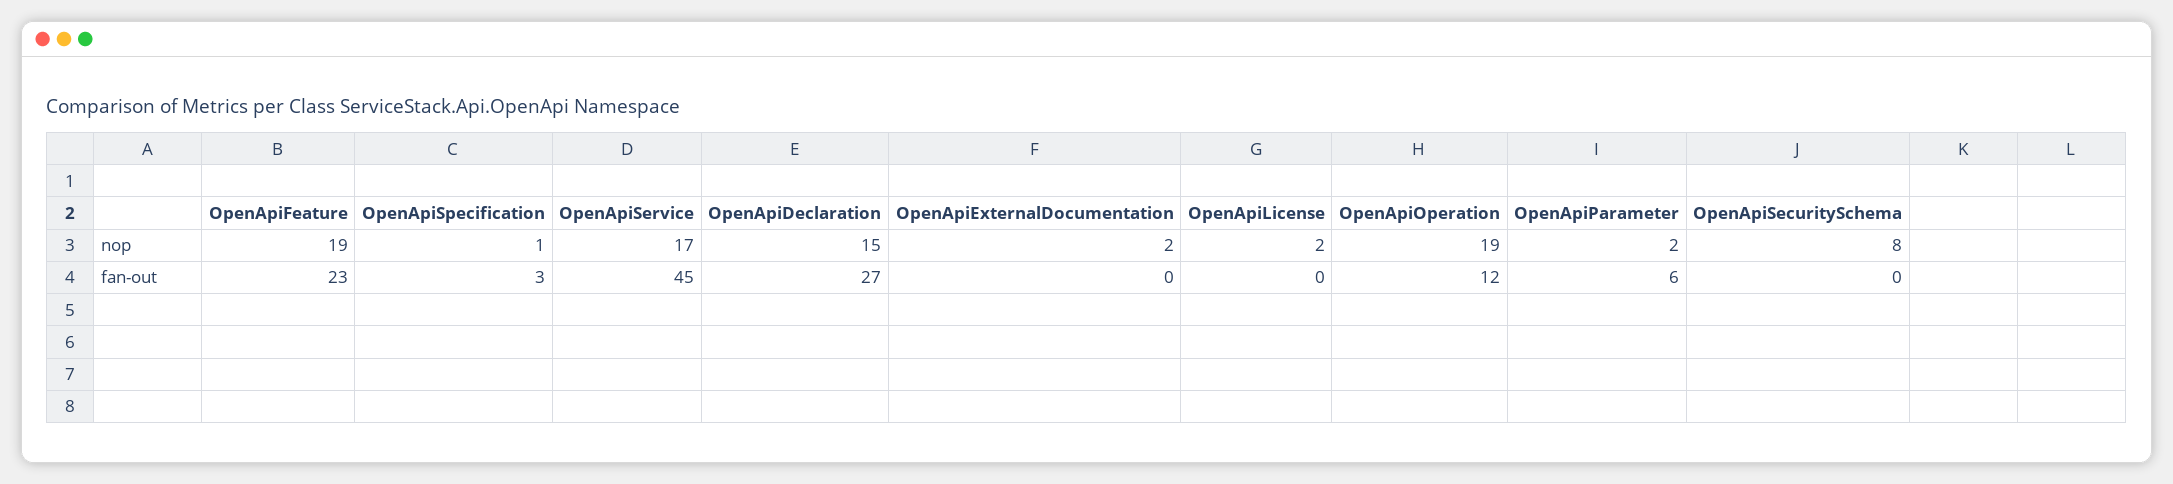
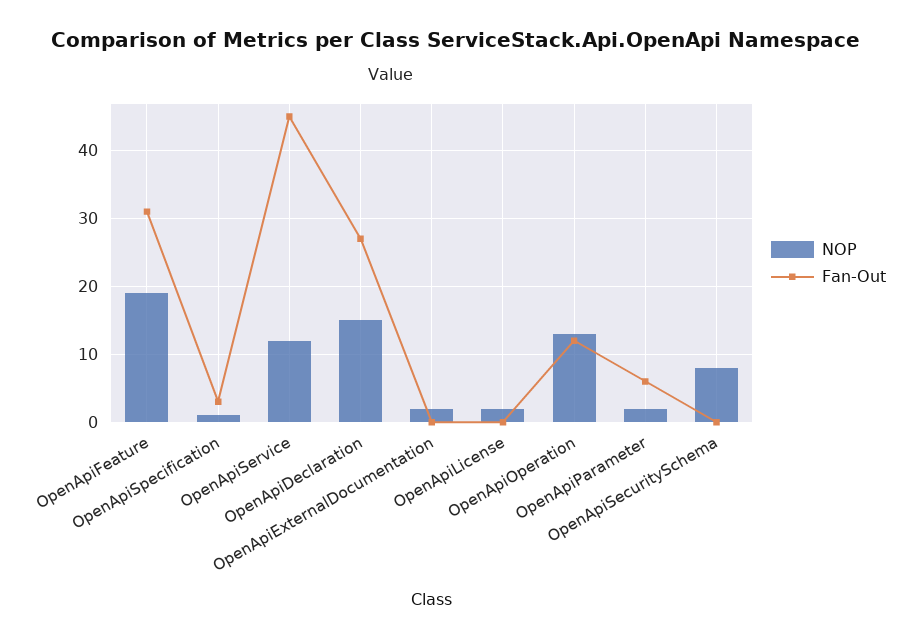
nop, OpenApiService: 17 -> 12
nop, OpenApiOperation: 19 -> 13
fan-out, OpenApiFeature: 23 -> 31

